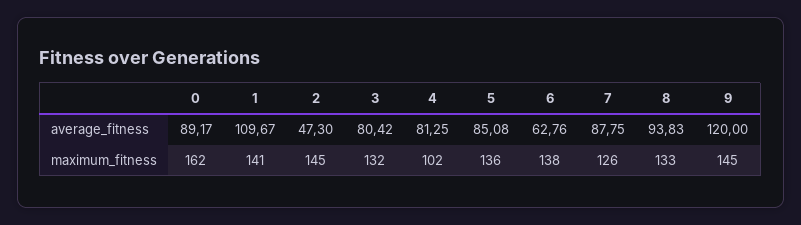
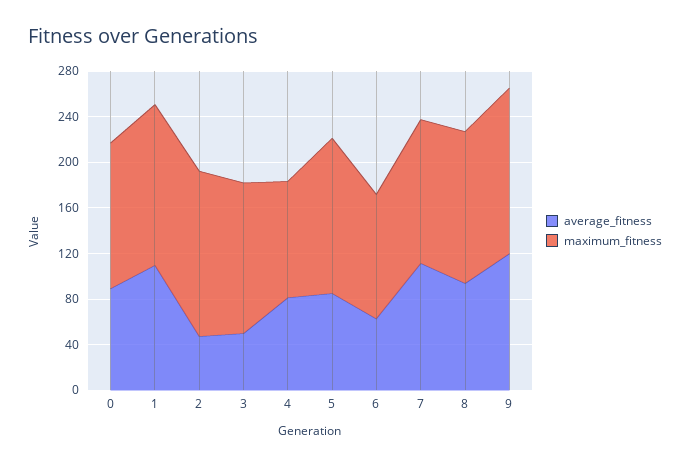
average_fitness, 3: 80.42 -> 50
average_fitness, 7: 87.75 -> 110
maximum_fitness, 0: 162 -> 130
maximum_fitness, 6: 138 -> 110

